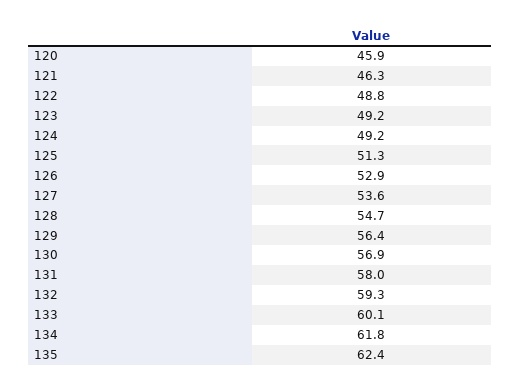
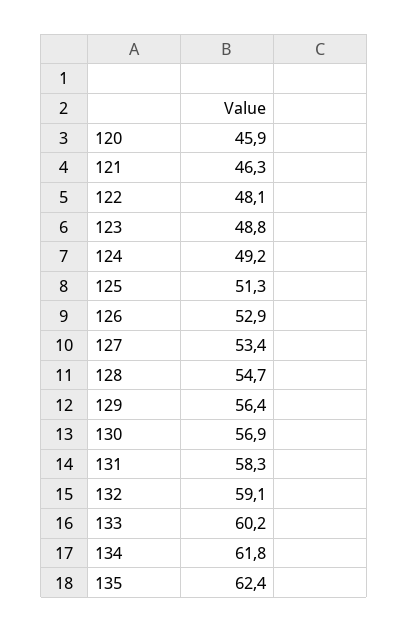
122: 48.8 -> 48.1
123: 49.2 -> 48.8
127: 53.6 -> 53.4
131: 58 -> 58.3
132: 59.3 -> 59.1
133: 60.1 -> 60.2

